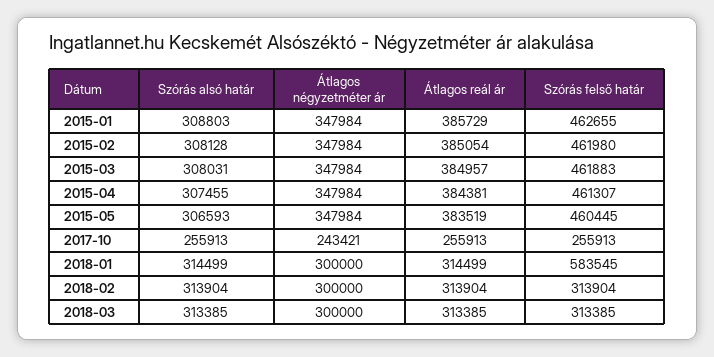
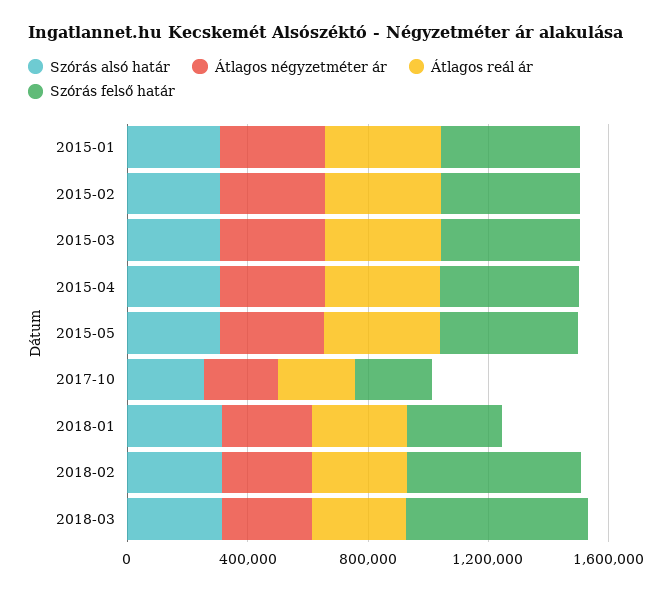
Szórás felső határ, 2018-01: 583545 -> 300000
Szórás felső határ, 2018-02: 313904 -> 600000
Szórás felső határ, 2018-03: 313385 -> 600000

